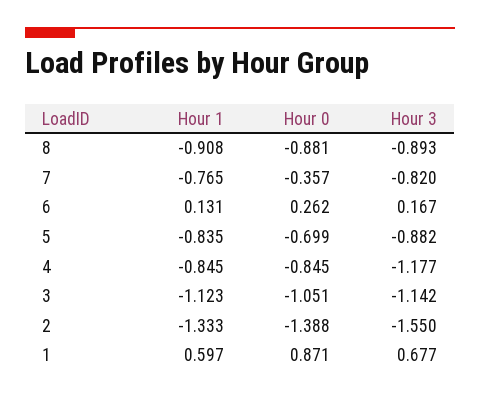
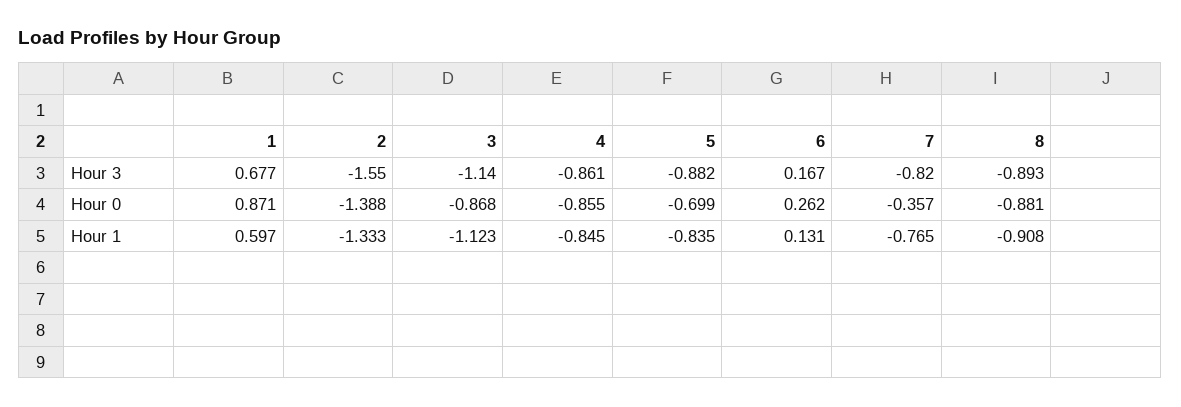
Hour 0, 4: -0.845 -> -0.855
Hour 3, 4: -1.177 -> -0.861
Hour 0, 3: -1.051 -> -0.868
Hour 3, 3: -1.142 -> -1.14

